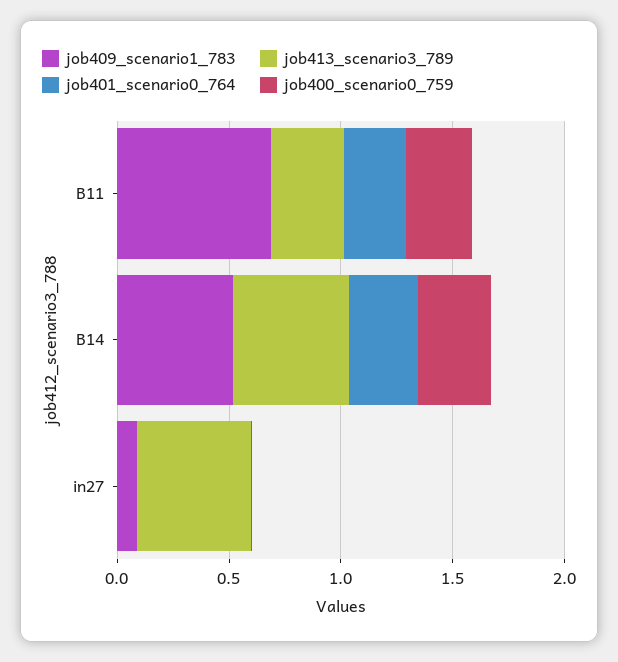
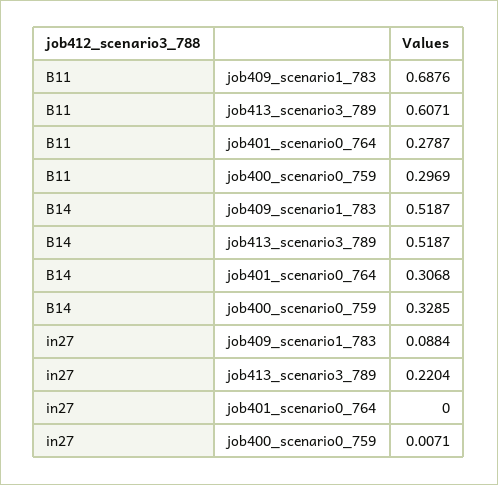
job413_scenario3_789, B11: 0.3 -> 0.6071
job413_scenario3_789, in27: 0.5 -> 0.2204

